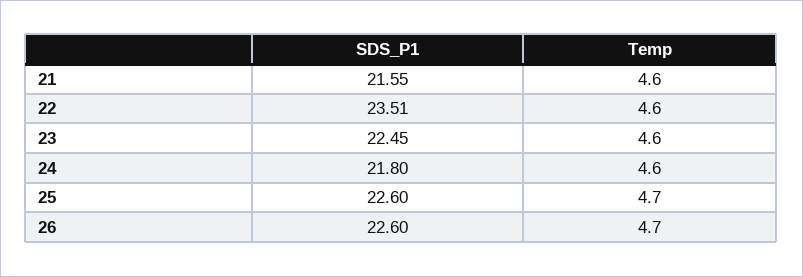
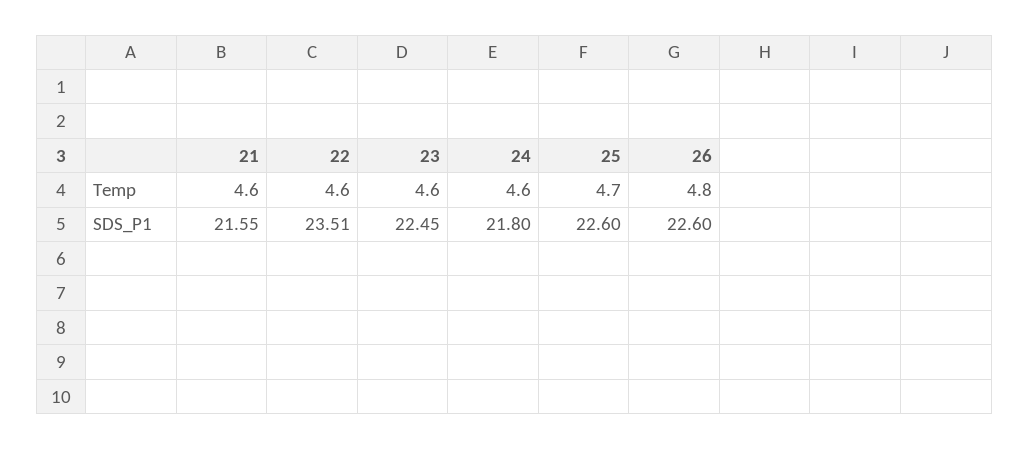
Temp, 26: 4.7 -> 4.8

